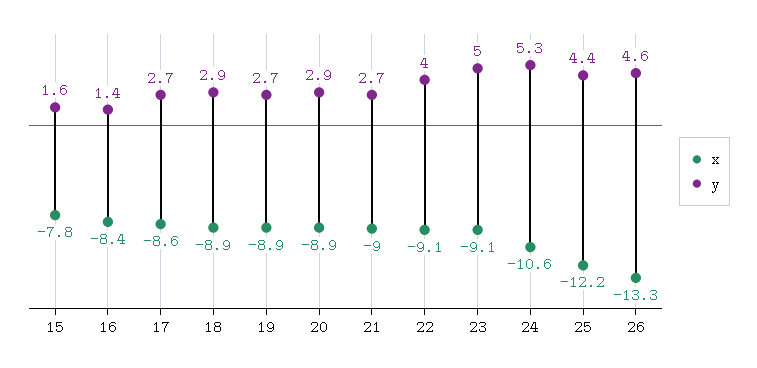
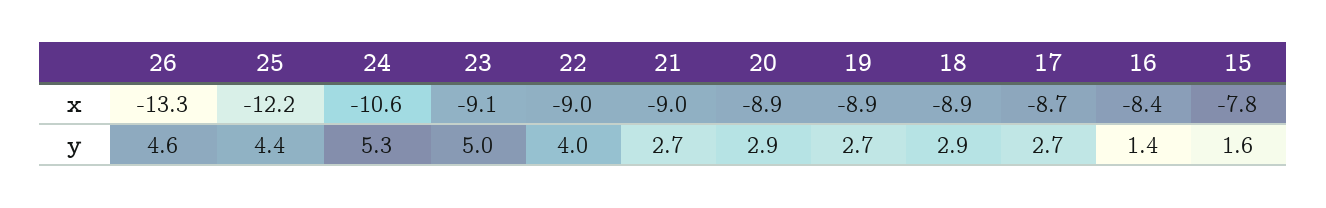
x, 17: -8.6 -> -8.7
x, 22: -9.1 -> -9

